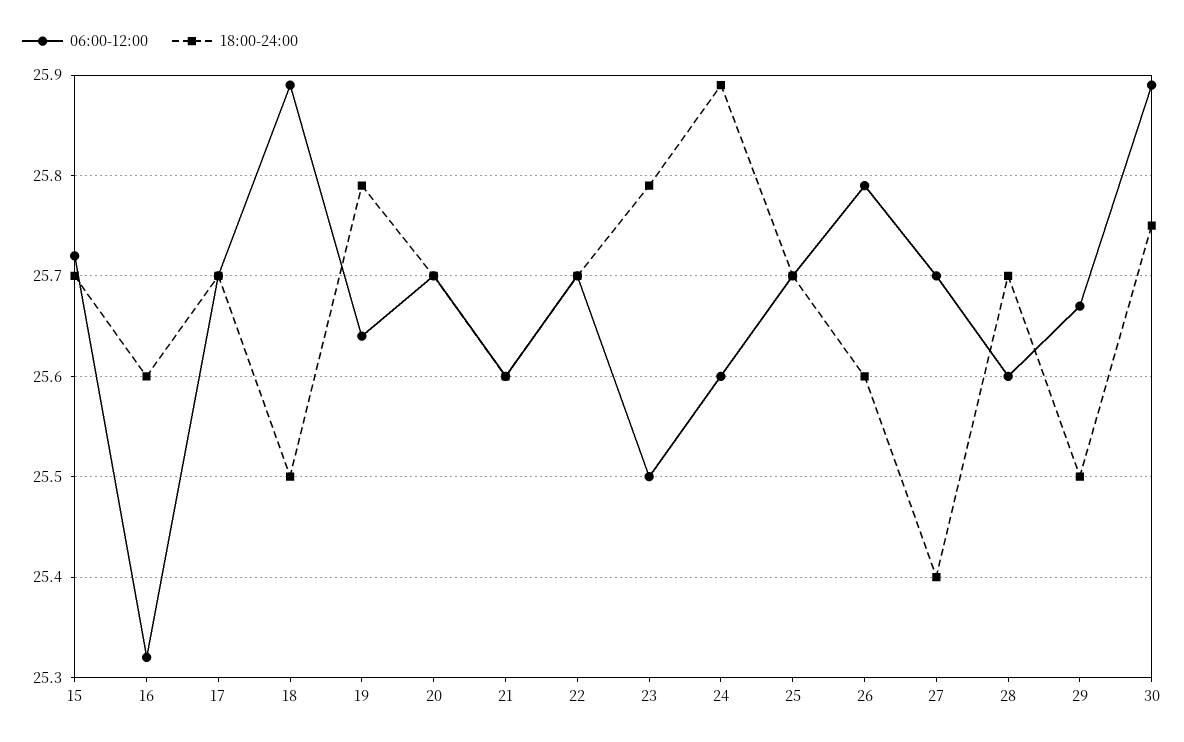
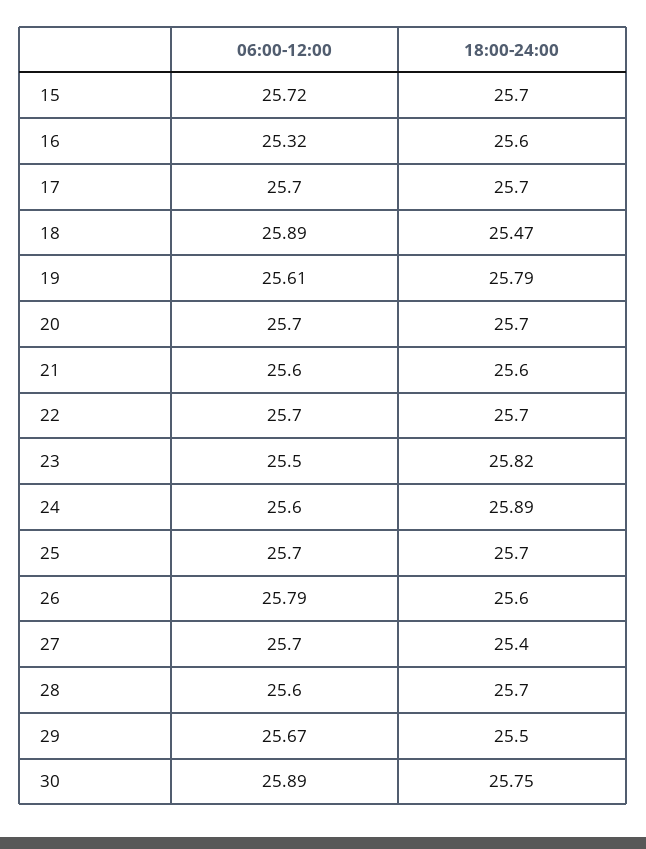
18:00-24:00, 18: 25.5 -> 25.47
06:00-12:00, 19: 25.64 -> 25.61
18:00-24:00, 23: 25.79 -> 25.82

